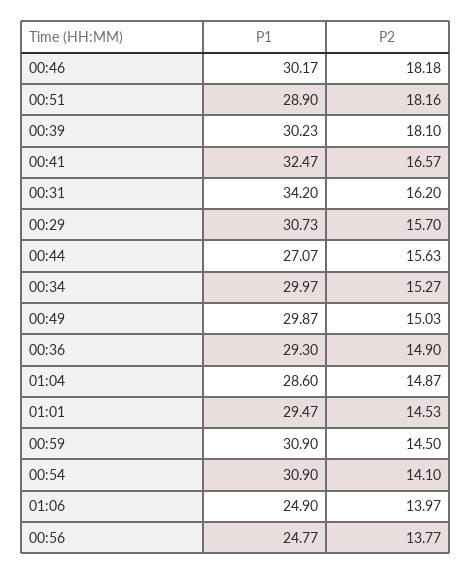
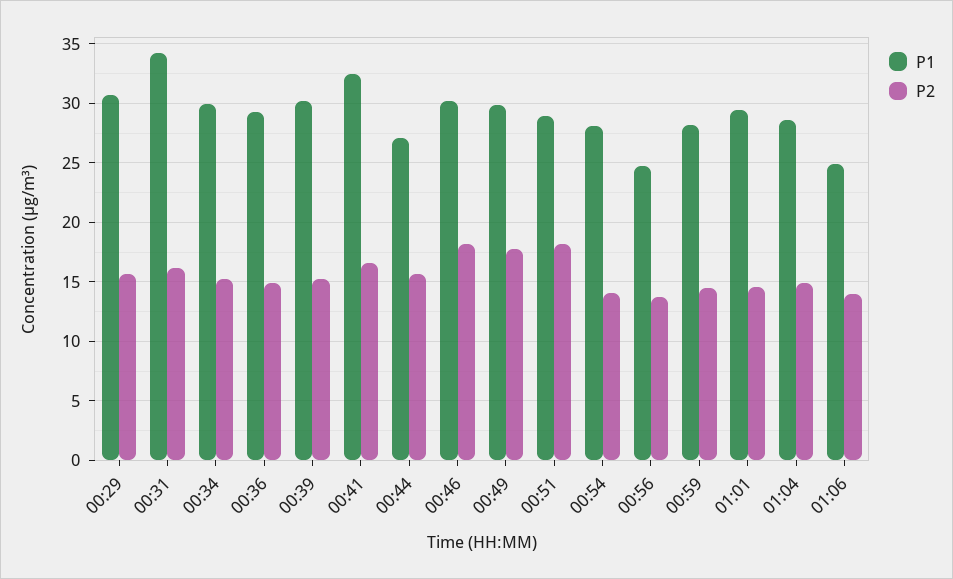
P2, 00:39: 18.1 -> 15
P2, 00:49: 15.03 -> 18
P1, 00:59: 30.9 -> 28
P1, 00:54: 30.9 -> 28

